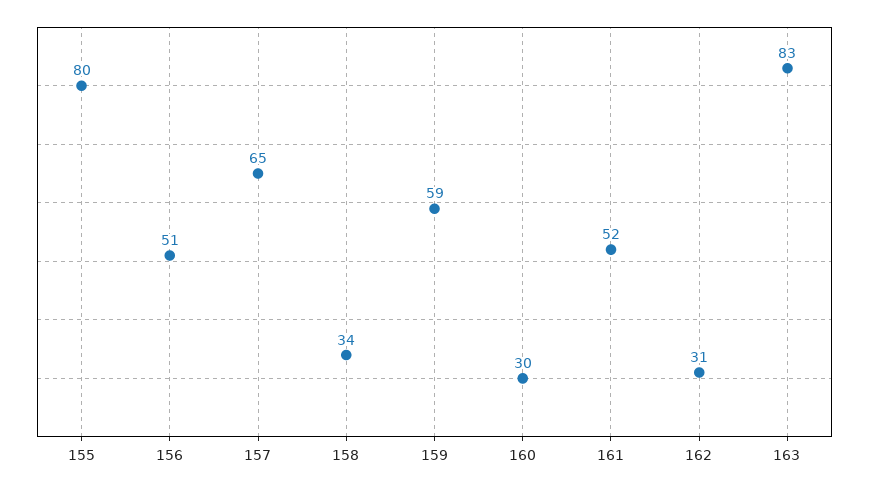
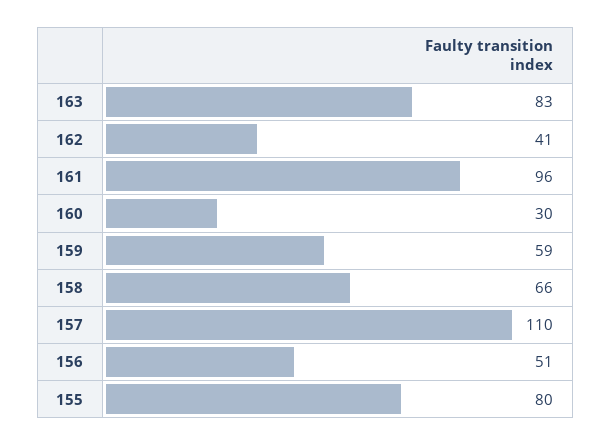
157: 65 -> 110
158: 34 -> 66
161: 52 -> 96
162: 31 -> 41

